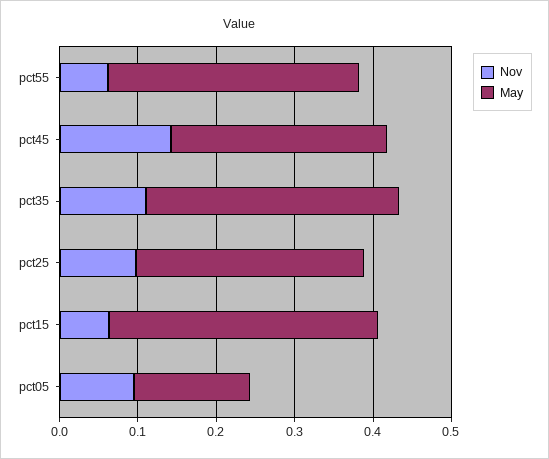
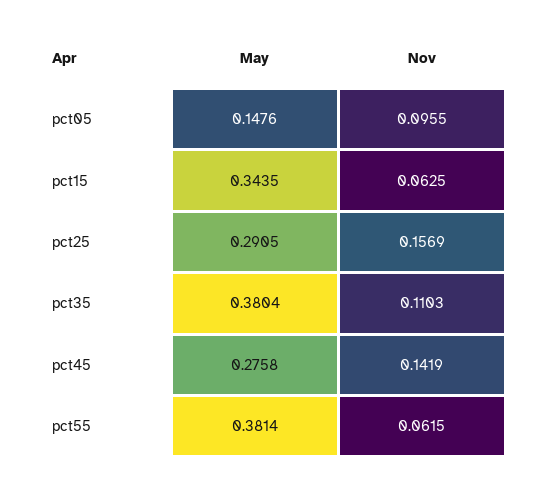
May, pct55: 0.32 -> 0.3814
May, pct35: 0.32 -> 0.3804
Nov, pct25: 0.1 -> 0.1569

